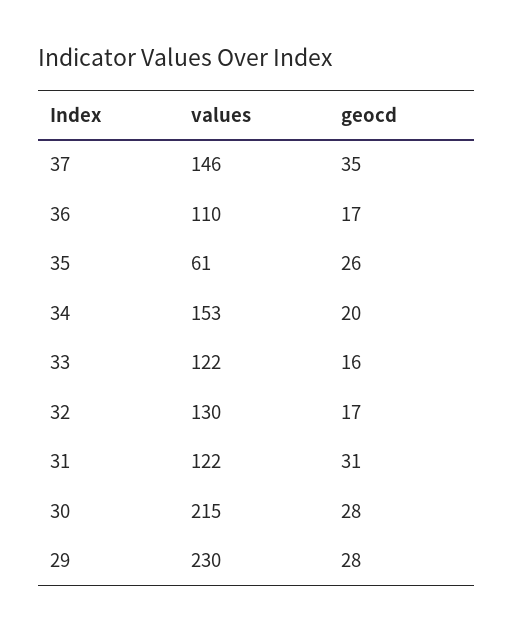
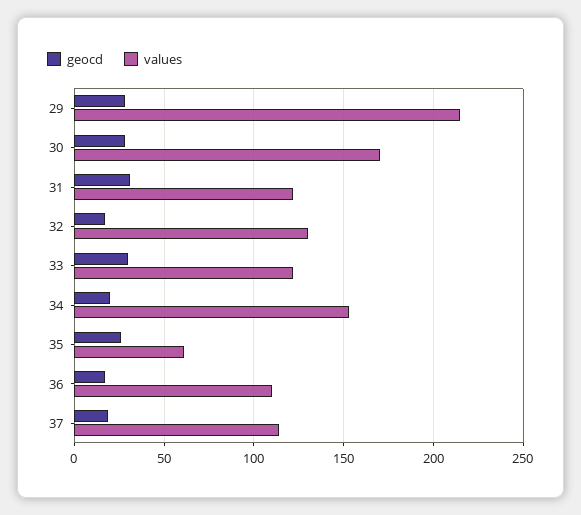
values, 37: 146 -> 115
geocd, 37: 35 -> 20
geocd, 33: 16 -> 30
values, 30: 215 -> 170
values, 29: 230 -> 215

